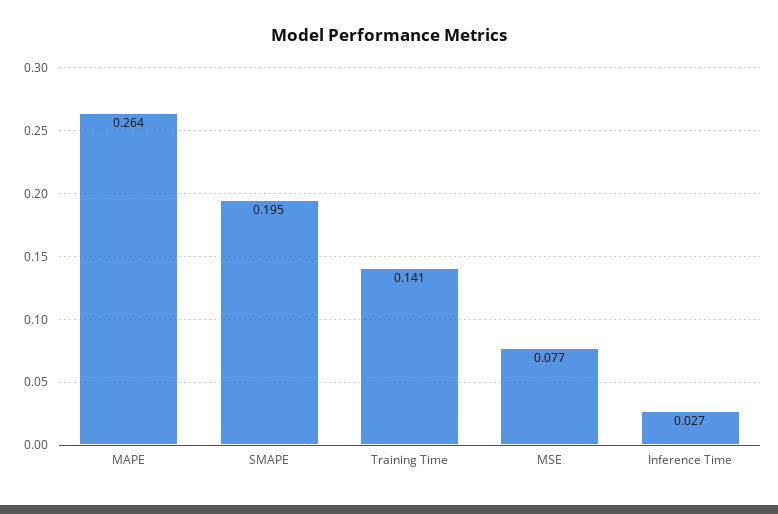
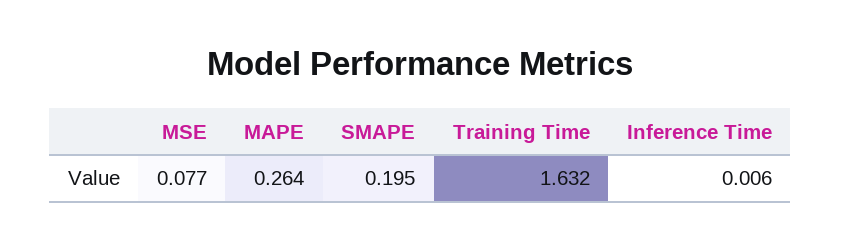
Training Time: 0.141 -> 1.632
Inference Time: 0.027 -> 0.006

